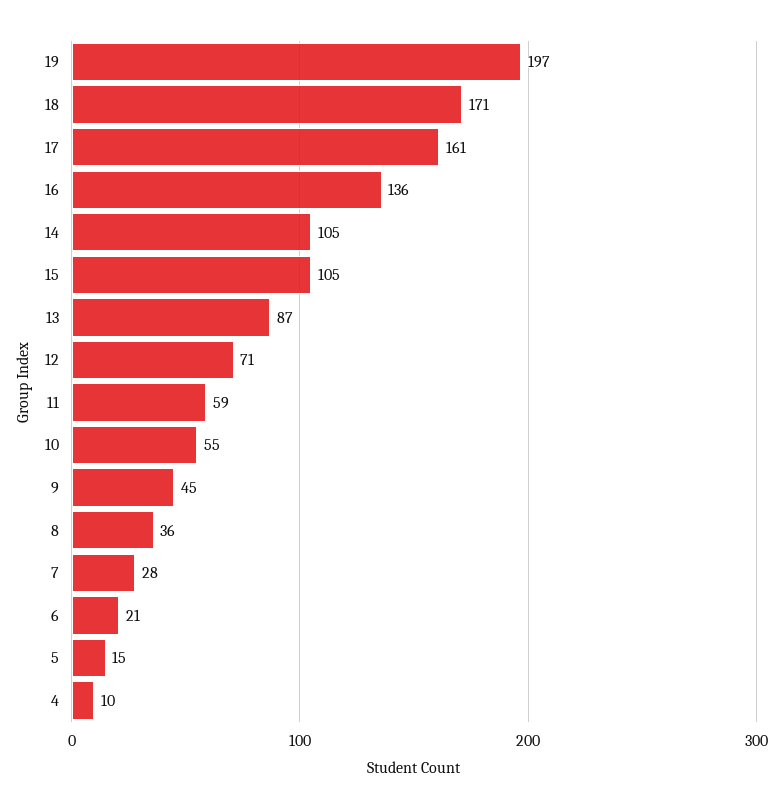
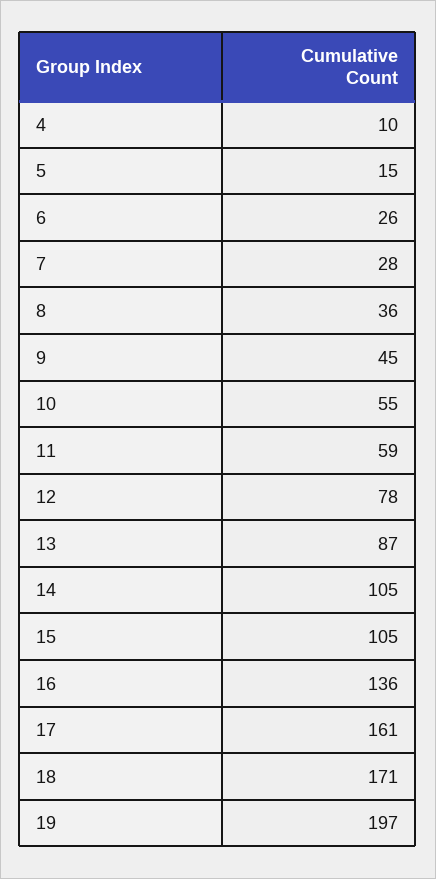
12: 71 -> 78
6: 21 -> 26

